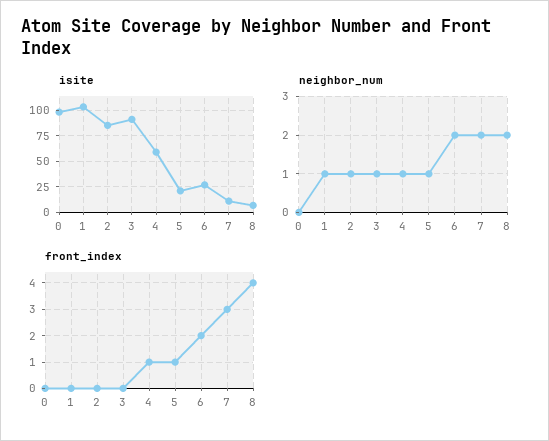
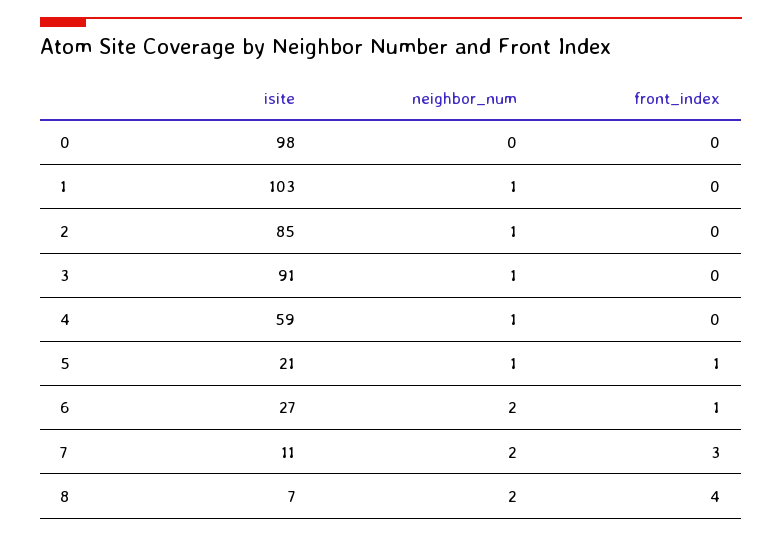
front_index, 4: 1 -> 0
front_index, 6: 2 -> 1

